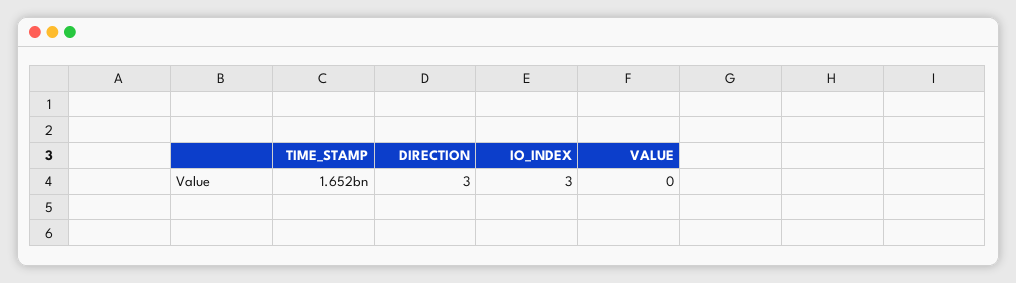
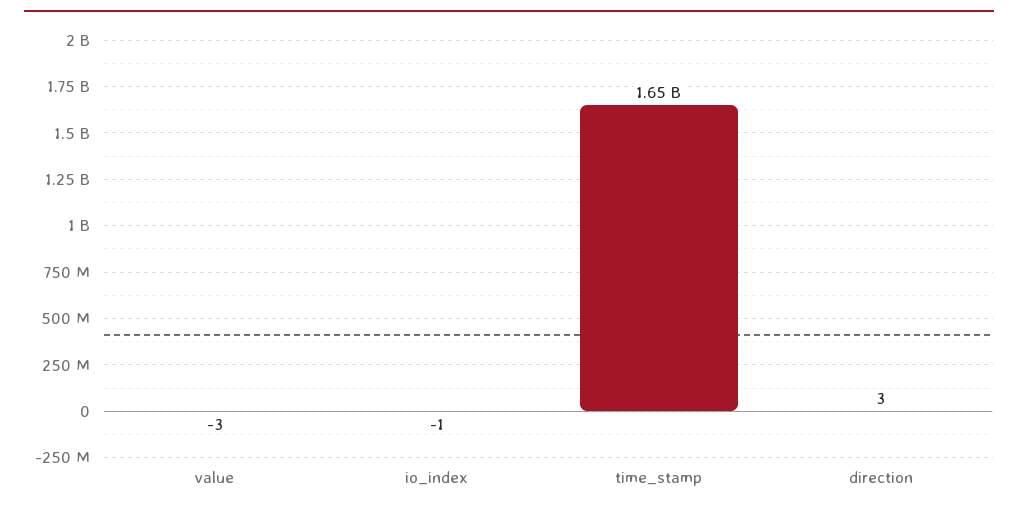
IO_INDEX: 3 -> -1
VALUE: 0 -> -3

